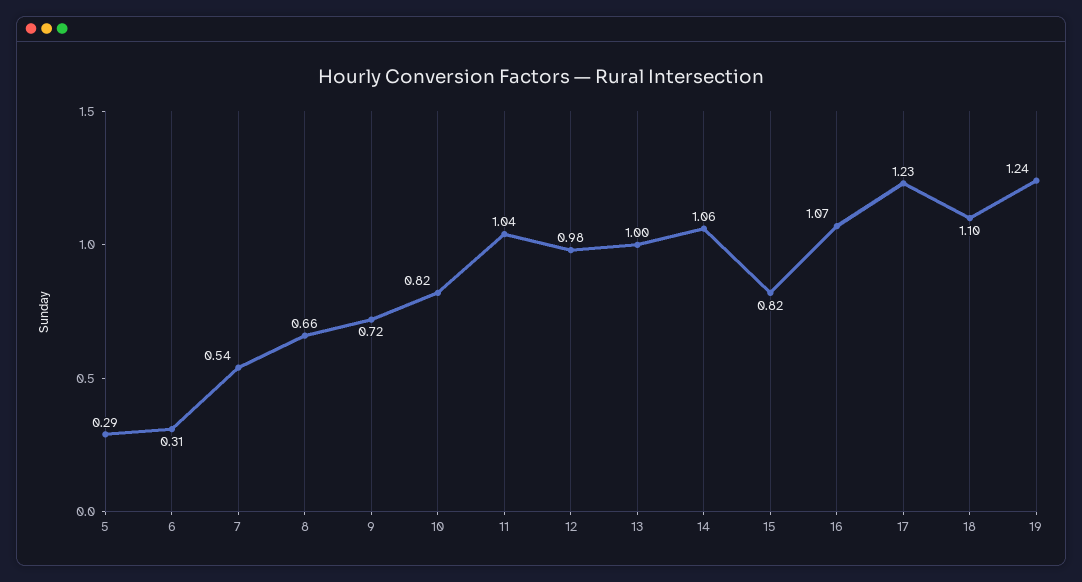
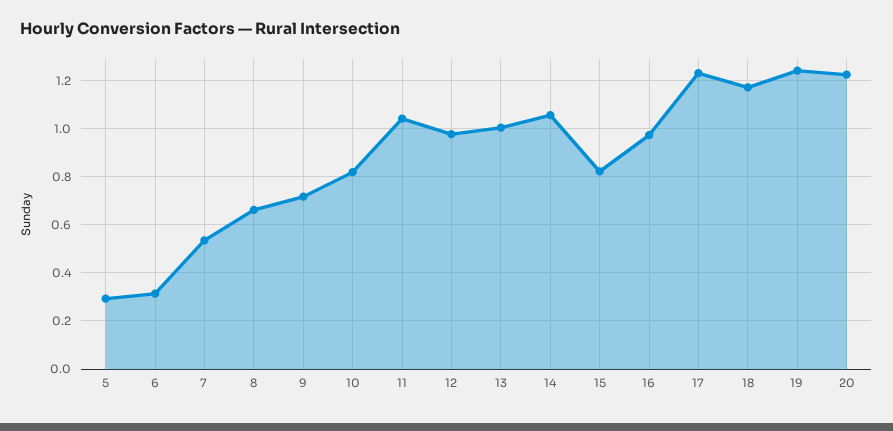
16: 1.07 -> 0.975
18: 1.1 -> 1.175
20: none -> 1.225

